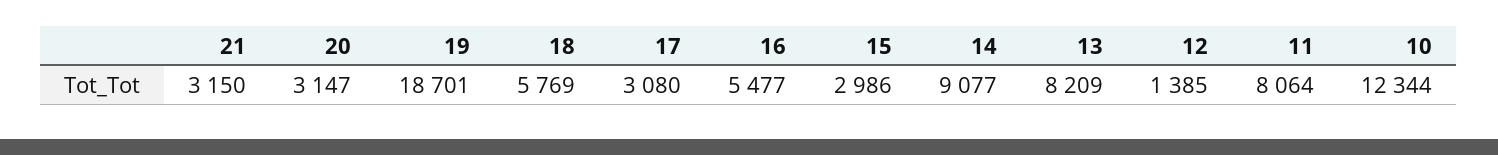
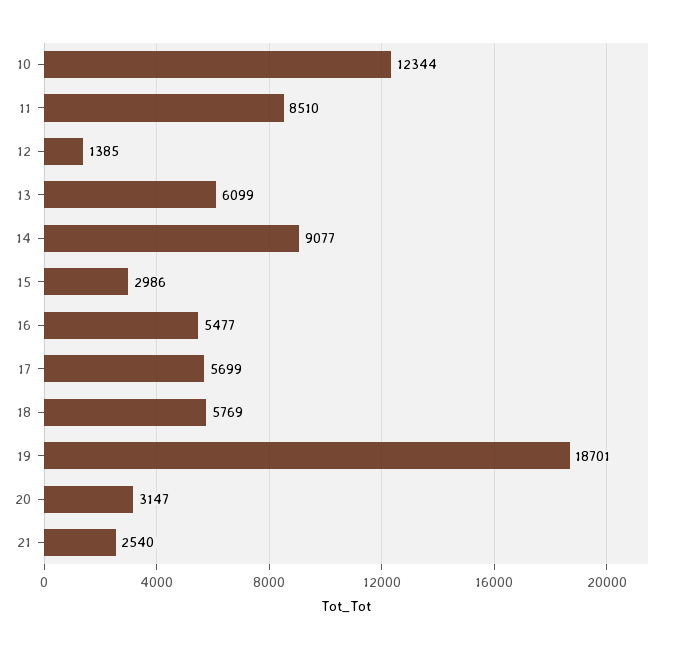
21: 3150 -> 2540
17: 3080 -> 5699
13: 8209 -> 6099
11: 8064 -> 8510

